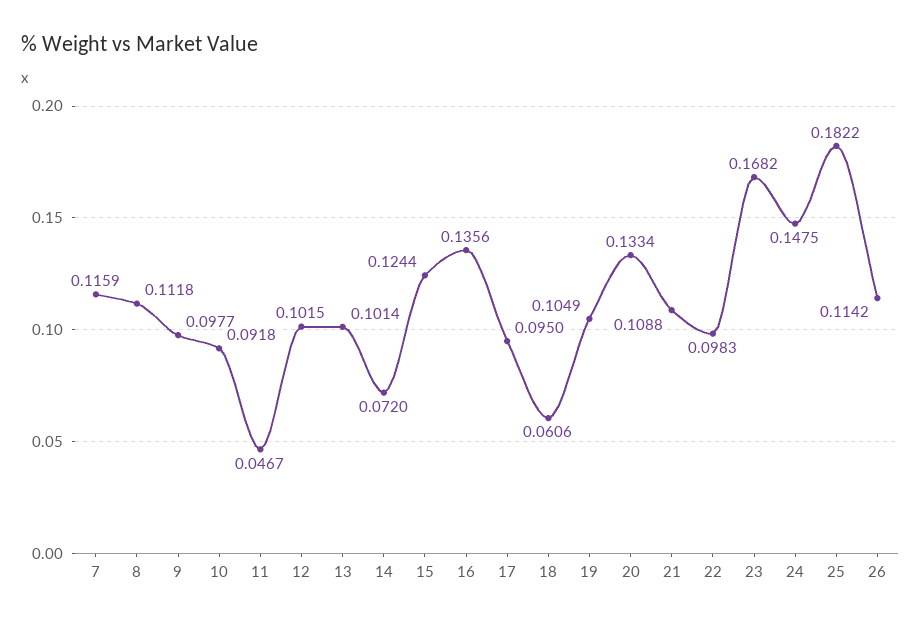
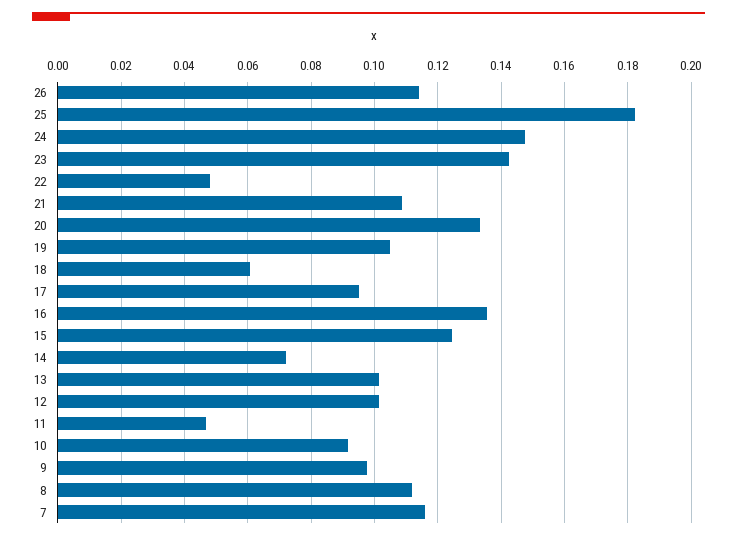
22: 0.0983 -> 0.048
23: 0.1682 -> 0.142

